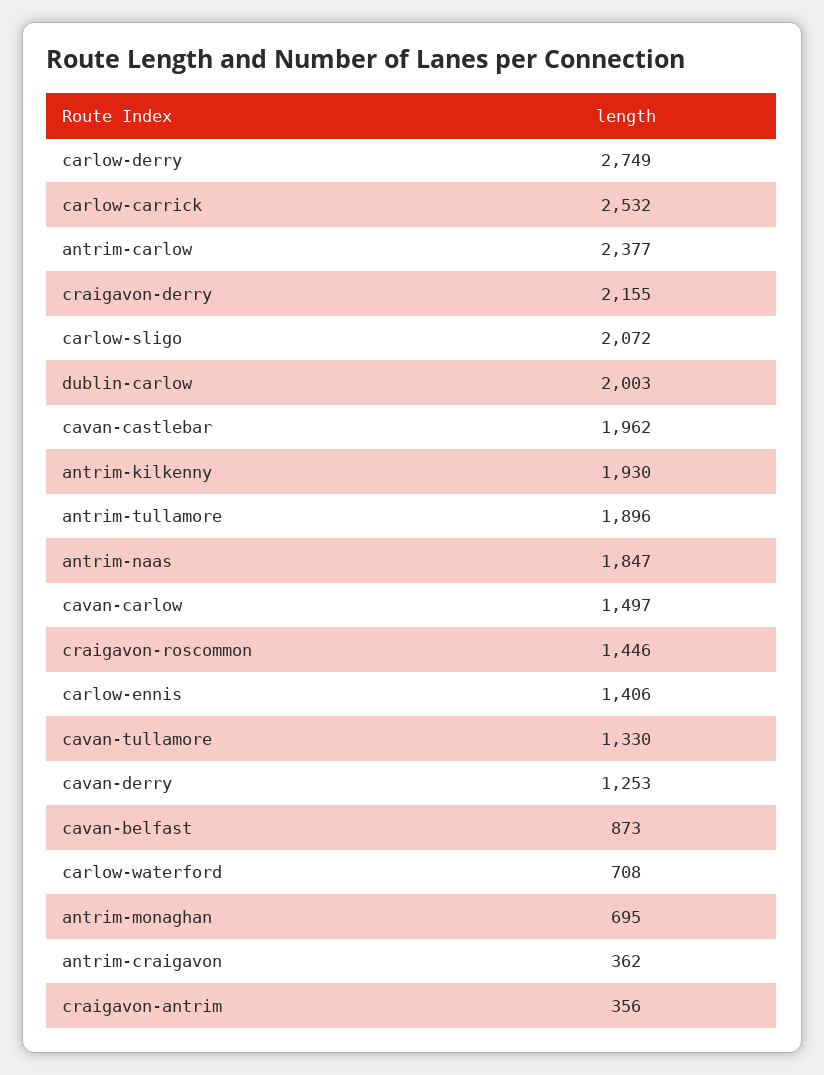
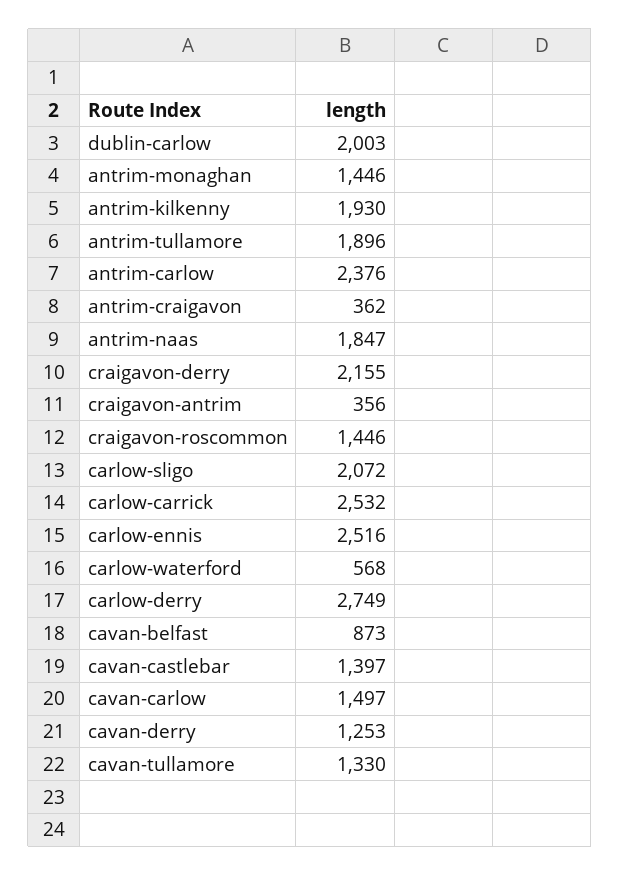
antrim-carlow: 2377 -> 2376
cavan-castlebar: 1962 -> 1397
carlow-ennis: 1406 -> 2516
carlow-waterford: 708 -> 568
antrim-monaghan: 695 -> 1446

